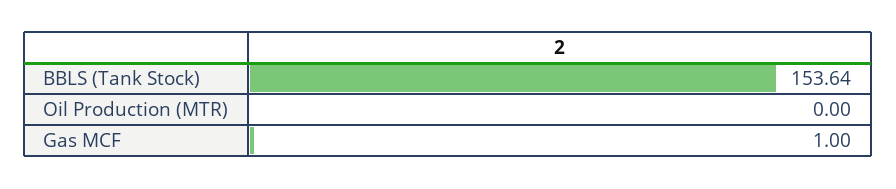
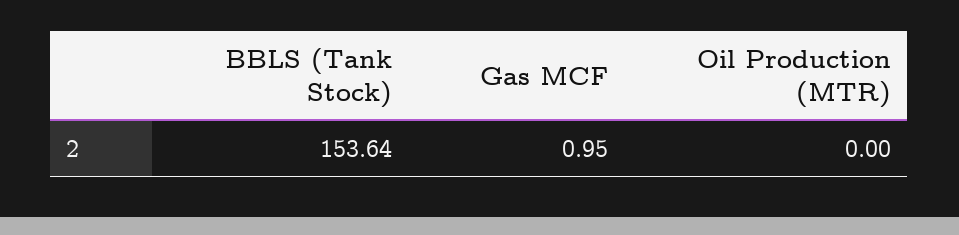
Gas MCF: 1 -> 0.95

